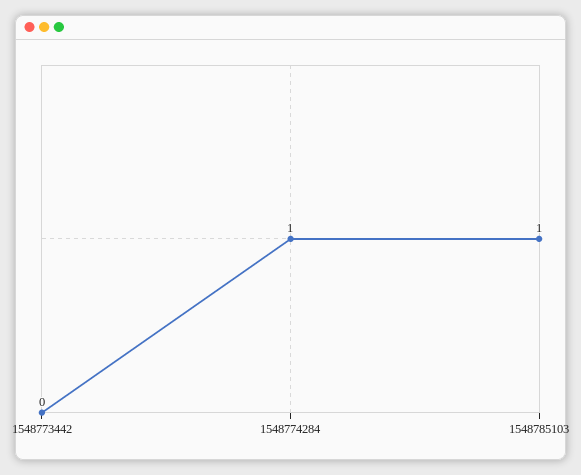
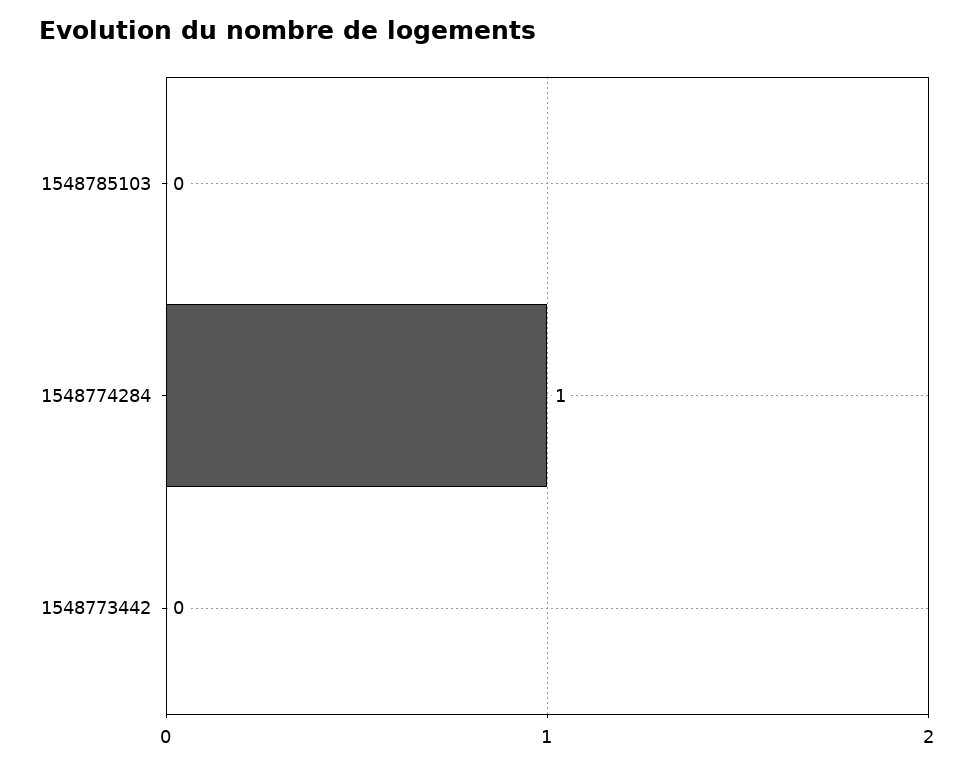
1548785103: 1 -> 0

